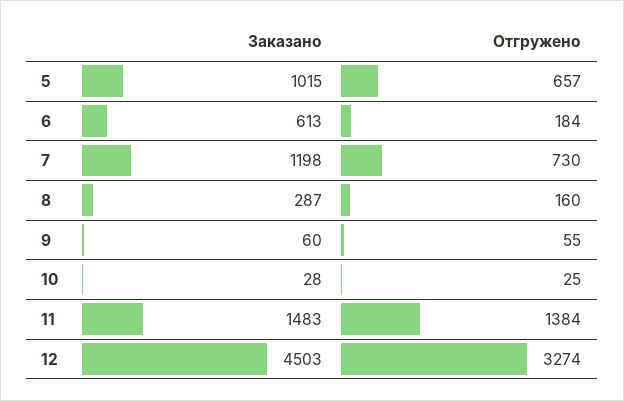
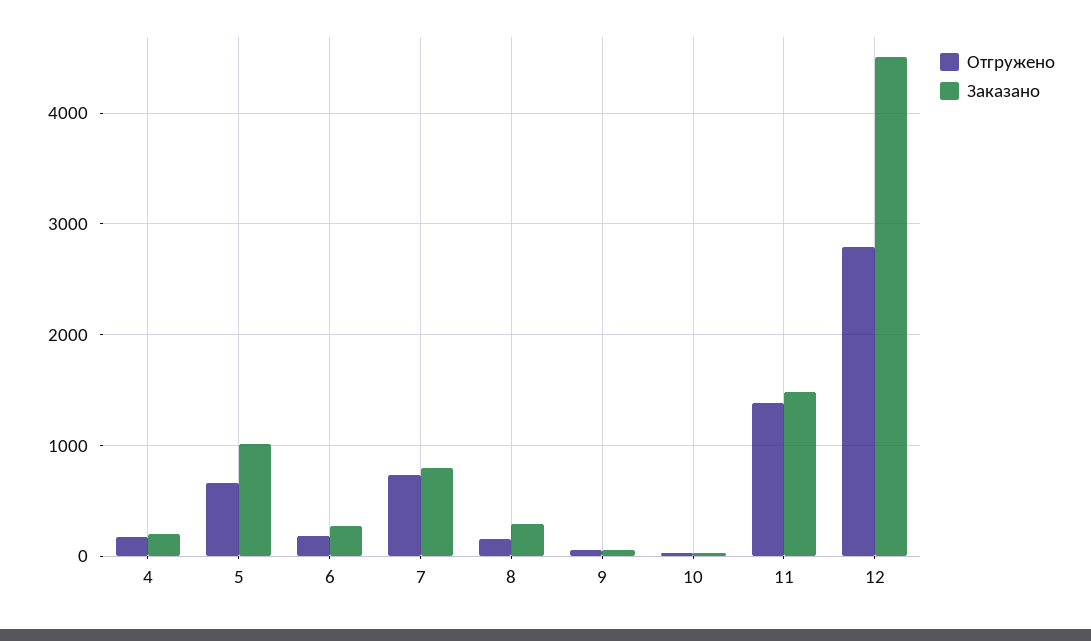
Заказано, 6: 613 -> 300
Заказано, 7: 1198 -> 800
Отгружено, 12: 3274 -> 2800
Отгружено, 4: none -> 200
Заказано, 4: none -> 200

